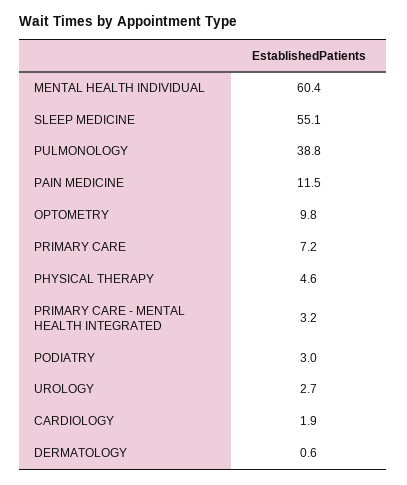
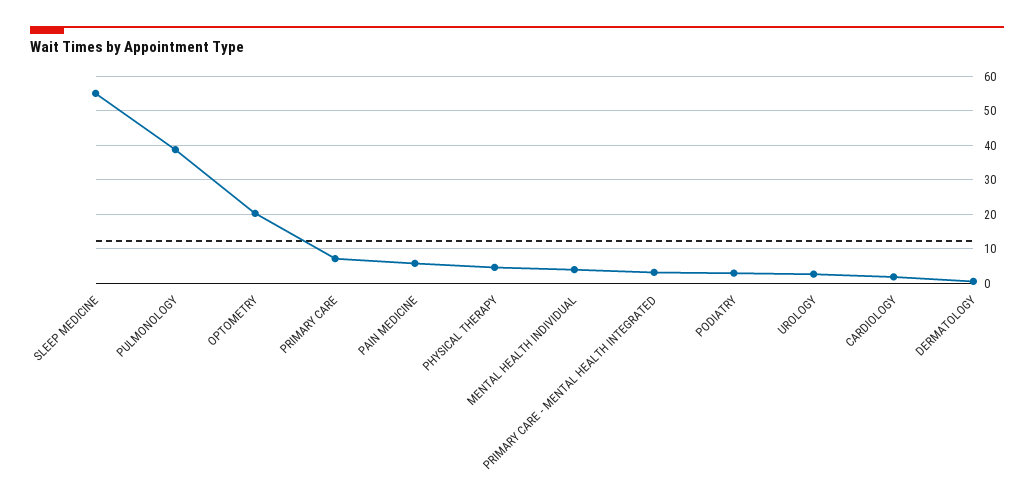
MENTAL HEALTH INDIVIDUAL: 60.4 -> 4
PAIN MEDICINE: 11.5 -> 6
OPTOMETRY: 9.8 -> 20

